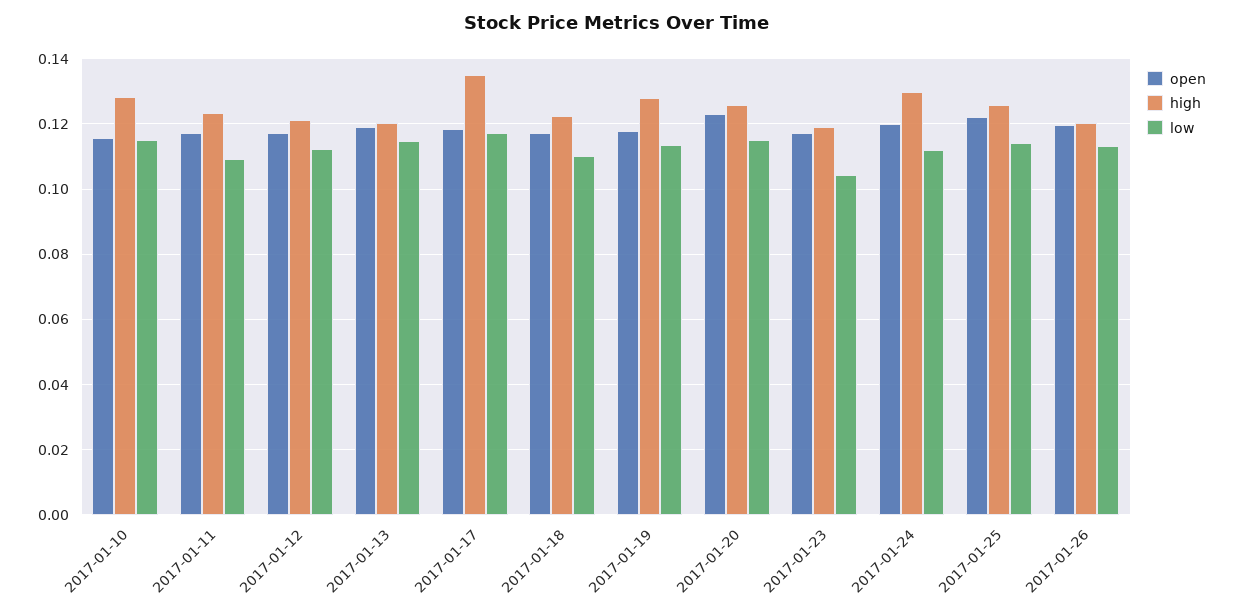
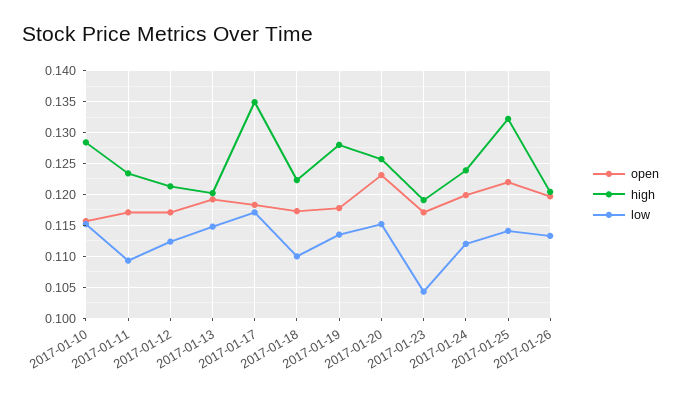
high, 2017-01-24: 0.13 -> 0.124
high, 2017-01-25: 0.126 -> 0.132

